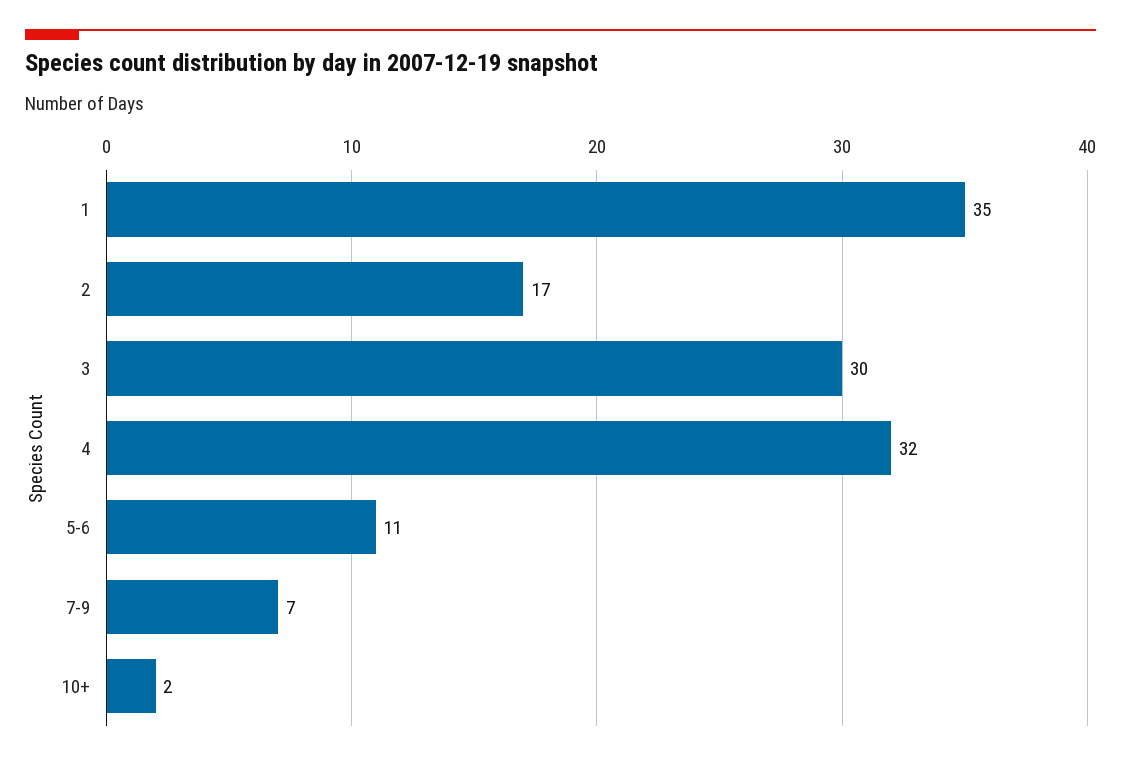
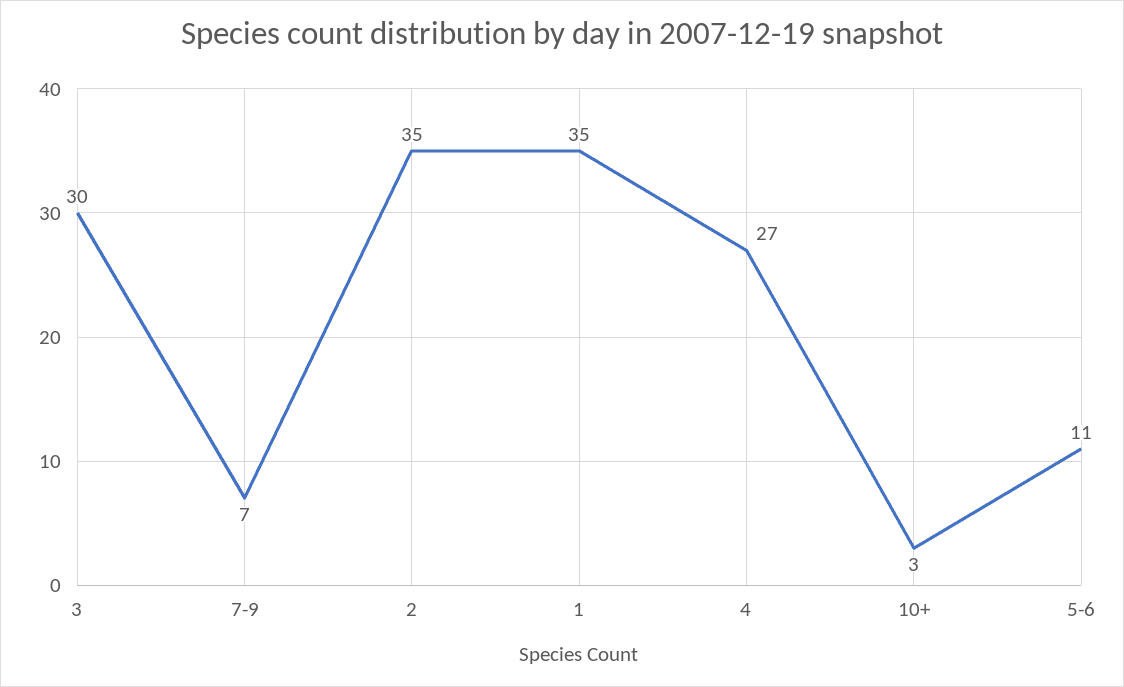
2: 17 -> 35
4: 32 -> 27
10+: 2 -> 3

